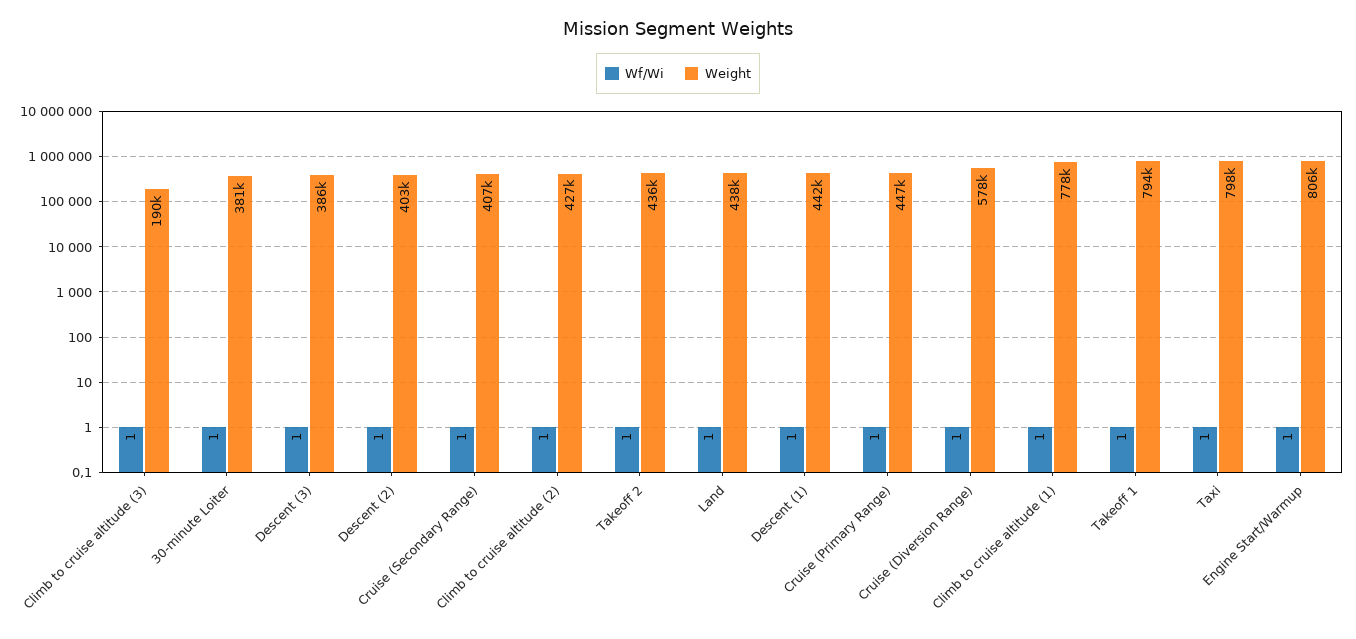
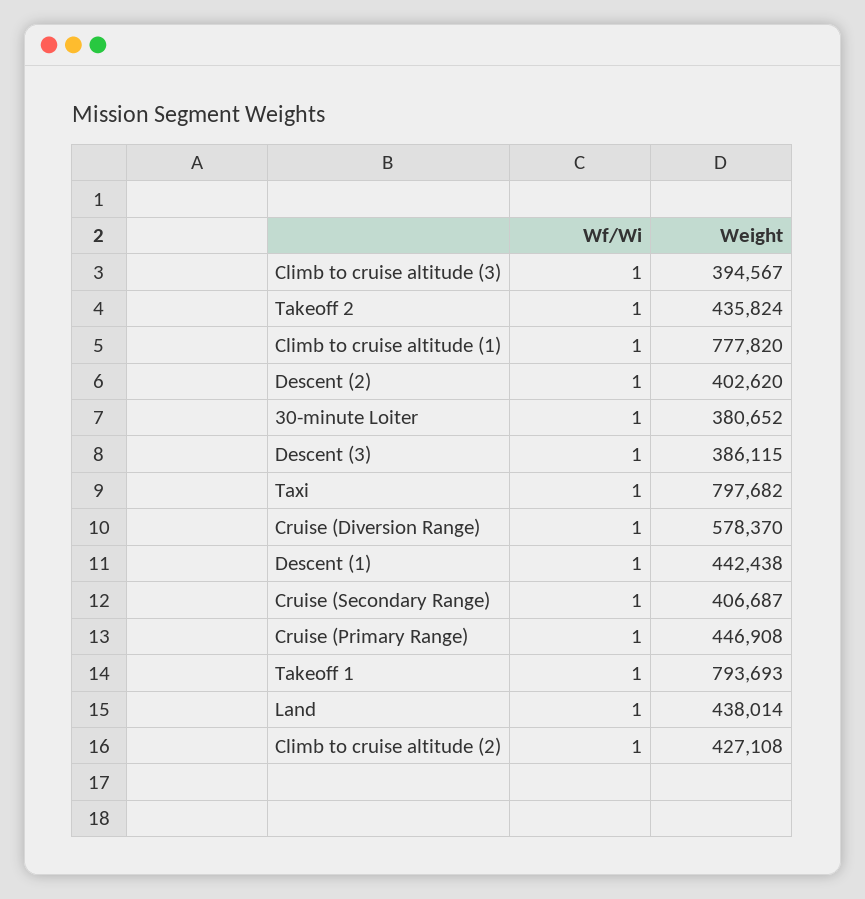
Weight, Climb to cruise altitude (3): 190000 -> 394567
Wf/Wi, Engine Start/Warmup: 1 -> none
Weight, Engine Start/Warmup: 806000 -> none

